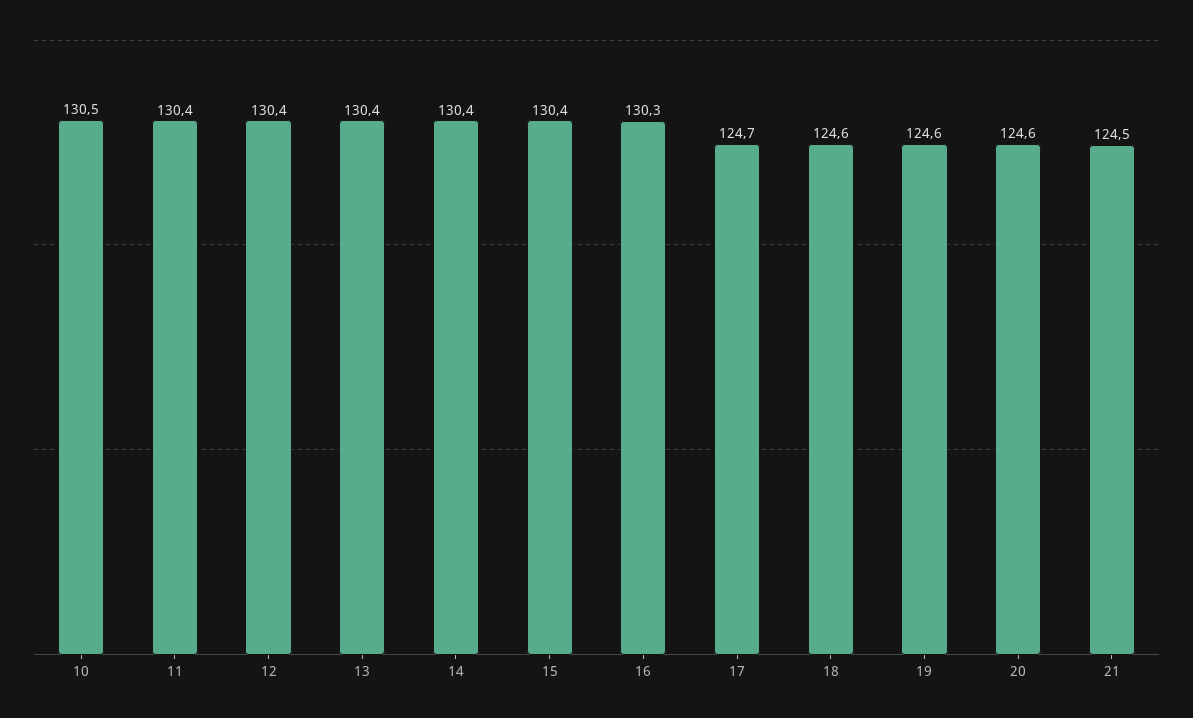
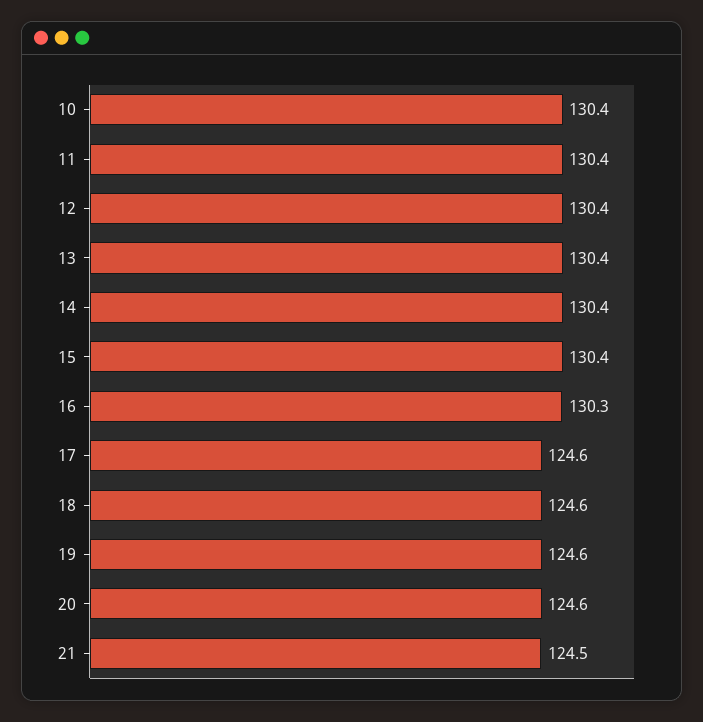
10: 130.5 -> 130.4
17: 124.7 -> 124.6

